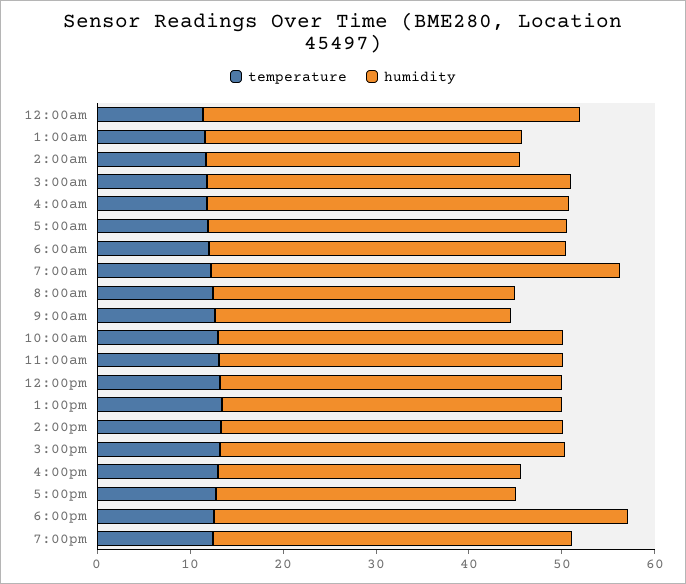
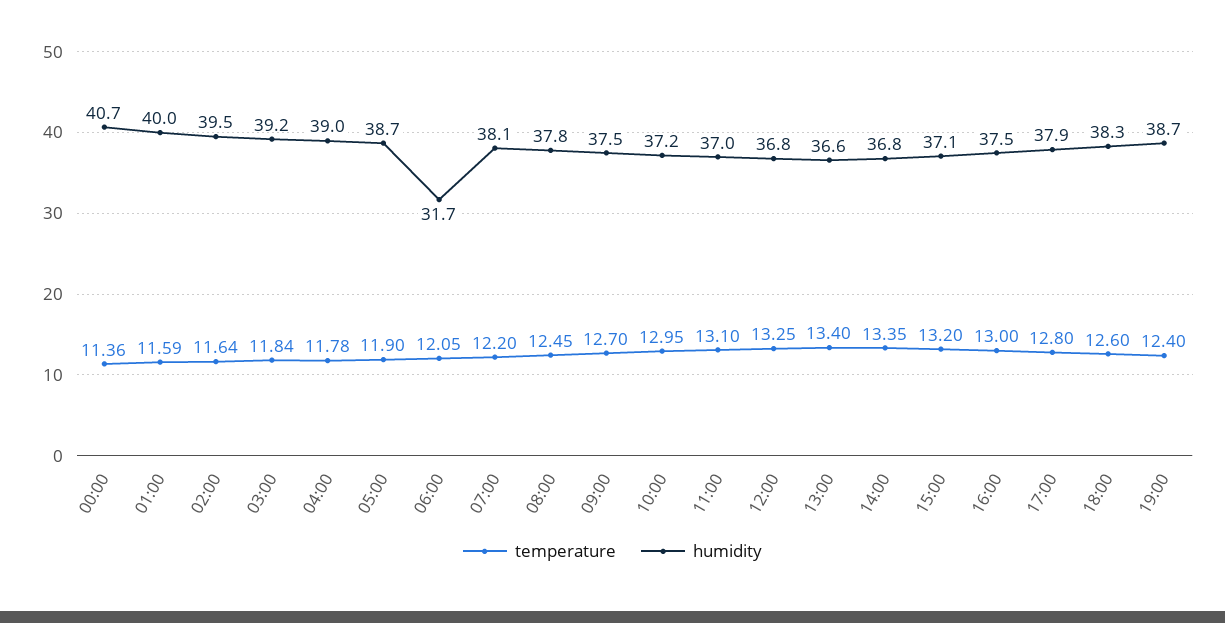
humidity, 1:00am: 34 -> 40
humidity, 2:00am: 34 -> 39.5
humidity, 6:00am: 38 -> 31.7
humidity, 7:00am: 44 -> 38.1
humidity, 8:00am: 32 -> 37.8
humidity, 9:00am: 32 -> 37.5
humidity, 4:00pm: 32 -> 37.5
humidity, 5:00pm: 32 -> 37.9
humidity, 6:00pm: 44 -> 38.3

